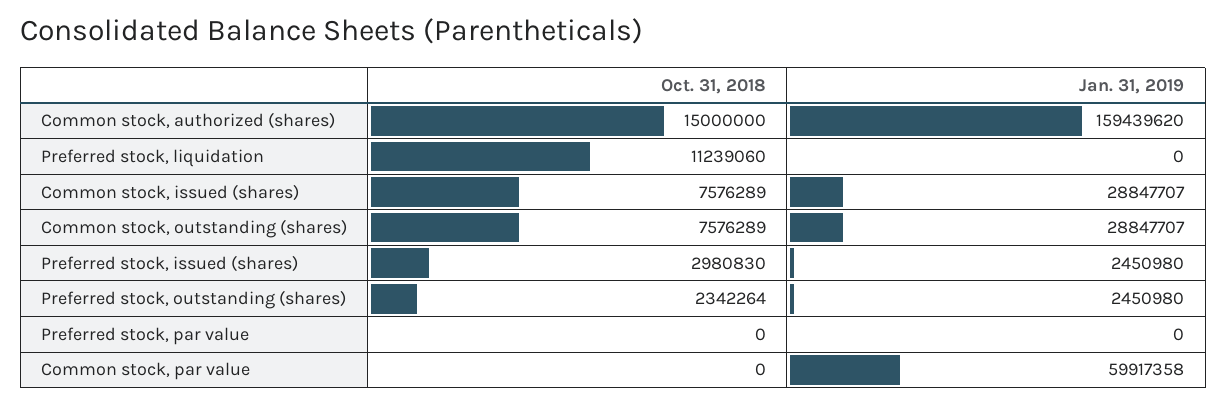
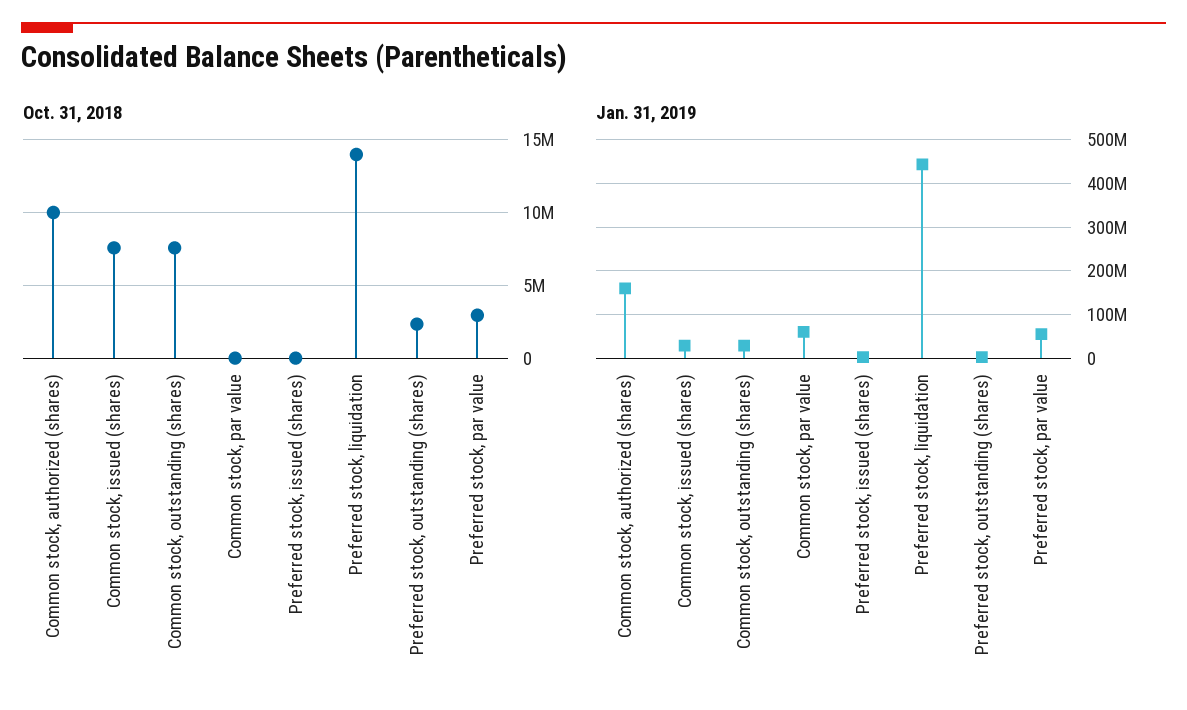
Oct. 31, 2018, Common stock, authorized (shares): 15000000 -> 10000000
Oct. 31, 2018, Preferred stock, liquidation: 11239060 -> 14000000
Jan. 31, 2019, Preferred stock, liquidation: 0 -> 440000000
Oct. 31, 2018, Preferred stock, issued (shares): 2980830 -> 0
Oct. 31, 2018, Preferred stock, par value: 0 -> 3000000
Jan. 31, 2019, Preferred stock, par value: 0 -> 60000000

